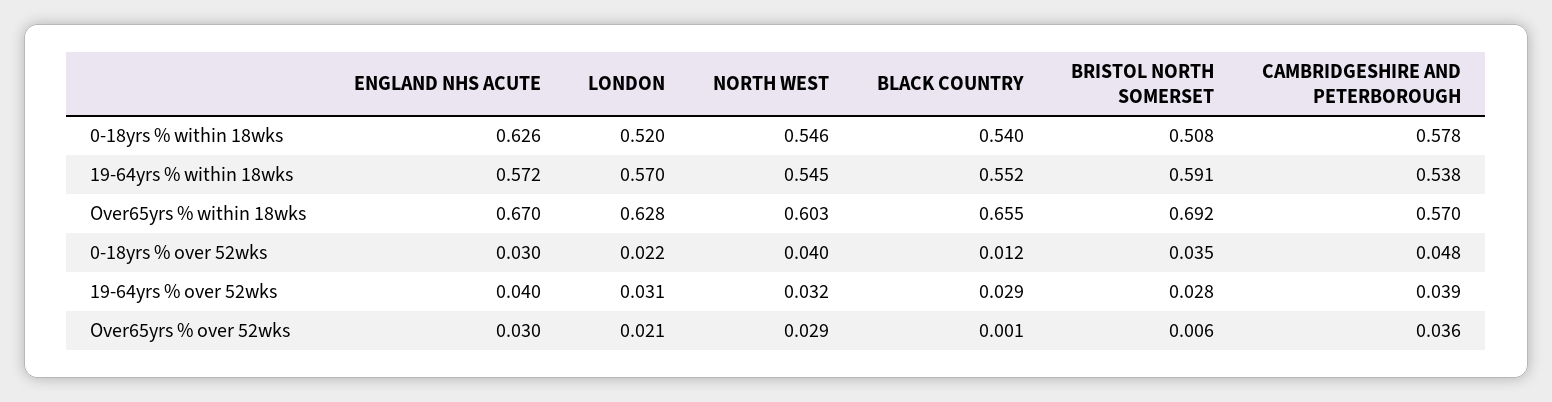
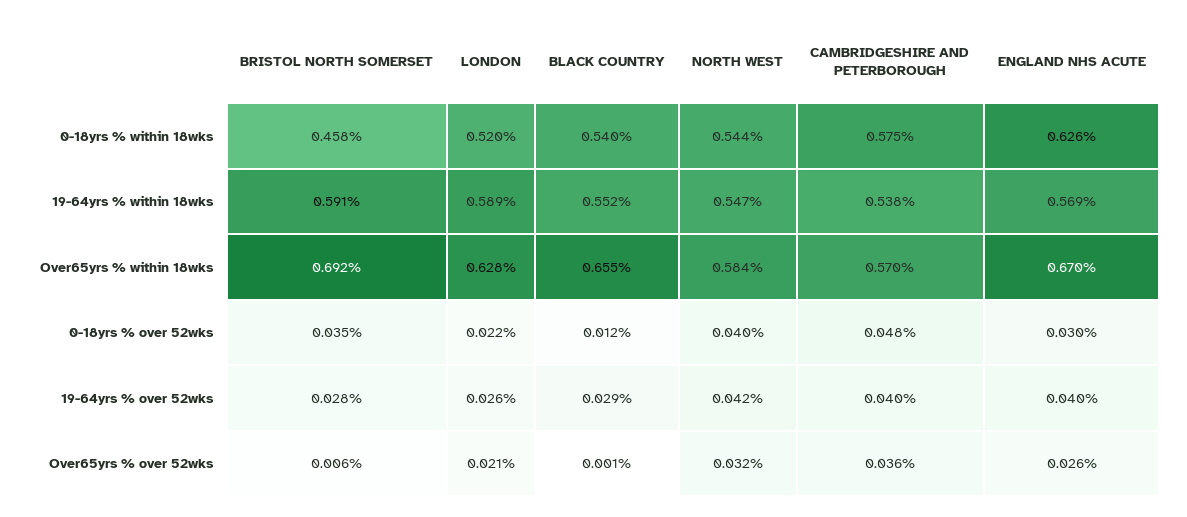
NORTH WEST, 0-18yrs % within 18wks: 0.546 -> 0.544
BRISTOL NORTH SOMERSET, 0-18yrs % within 18wks: 0.508 -> 0.458
CAMBRIDGESHIRE AND PETERBOROUGH, 0-18yrs % within 18wks: 0.578 -> 0.575
ENGLAND NHS ACUTE, 19-64yrs % within 18wks: 0.572 -> 0.569
LONDON, 19-64yrs % within 18wks: 0.57 -> 0.589
NORTH WEST, 19-64yrs % within 18wks: 0.545 -> 0.547
NORTH WEST, Over65yrs % within 18wks: 0.603 -> 0.584
LONDON, 19-64yrs % over 52wks: 0.031 -> 0.026
NORTH WEST, 19-64yrs % over 52wks: 0.032 -> 0.042
CAMBRIDGESHIRE AND PETERBOROUGH, 19-64yrs % over 52wks: 0.039 -> 0.04
ENGLAND NHS ACUTE, Over65yrs % over 52wks: 0.03 -> 0.026
NORTH WEST, Over65yrs % over 52wks: 0.029 -> 0.032

